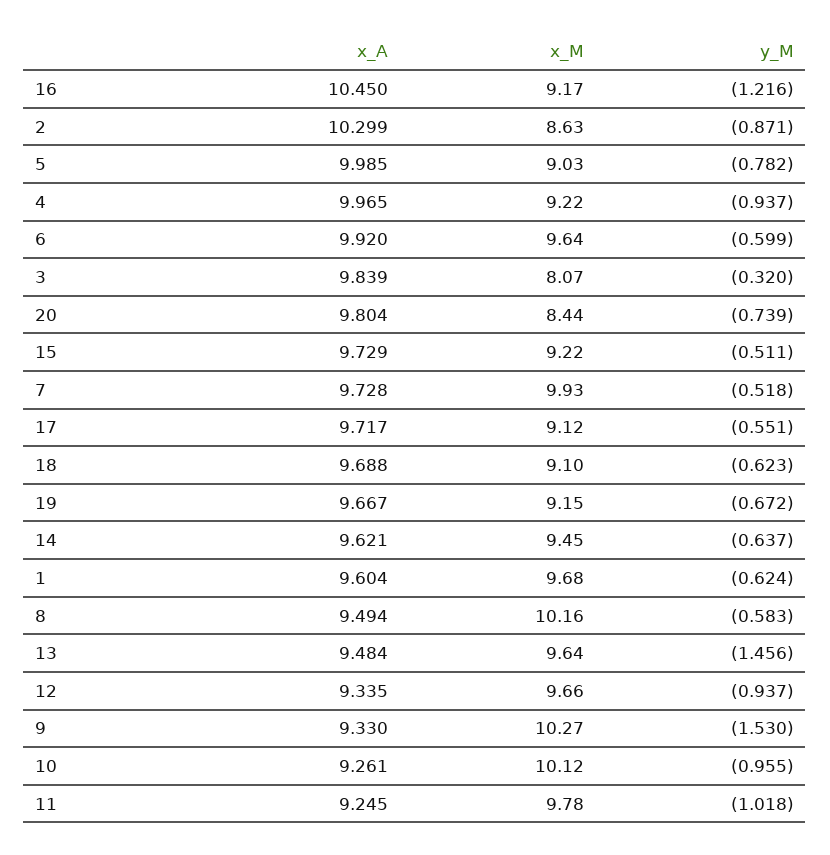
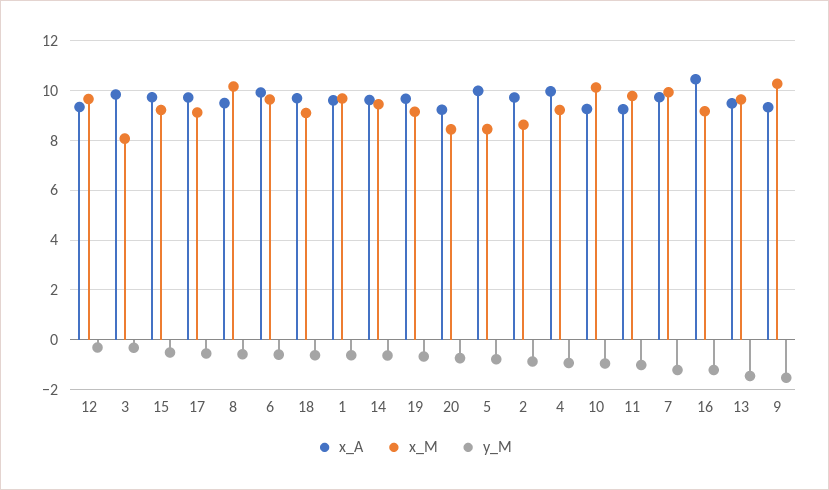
x_A, 2: 10.299 -> 9.75
x_M, 5: 9.03 -> 8.5
x_A, 20: 9.804 -> 9.25
y_M, 7: -0.518 -> -1.25
y_M, 12: -0.937 -> -0.25

